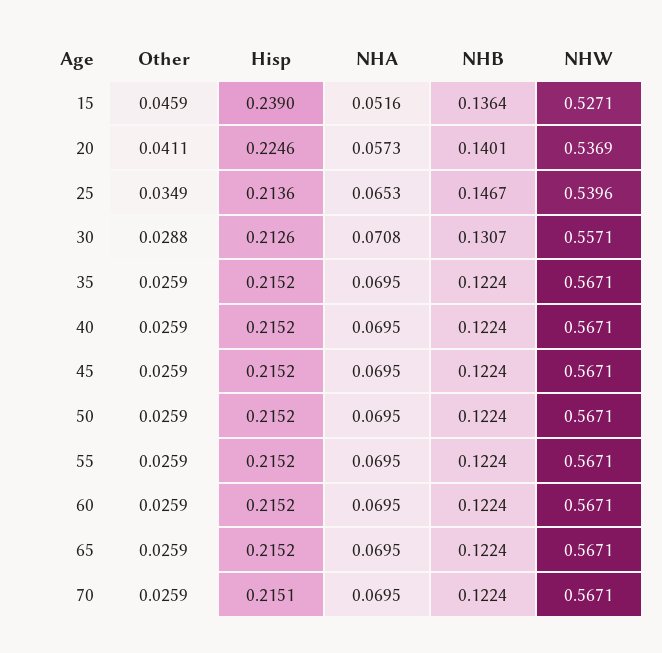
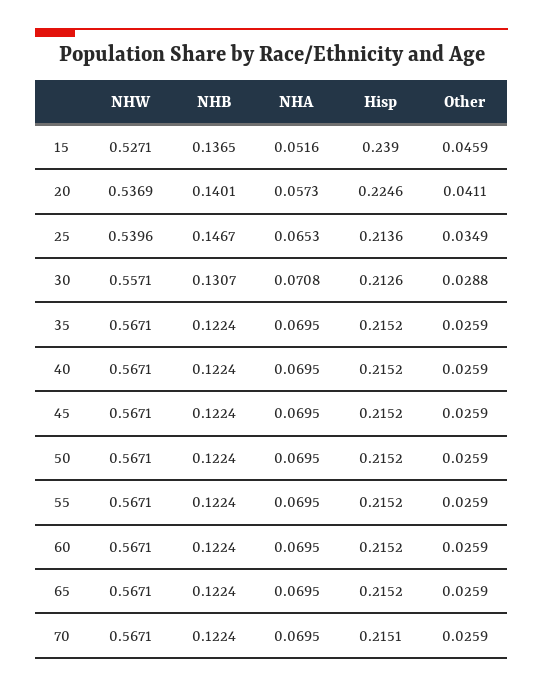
NHB, 15: 0.1364 -> 0.1365

